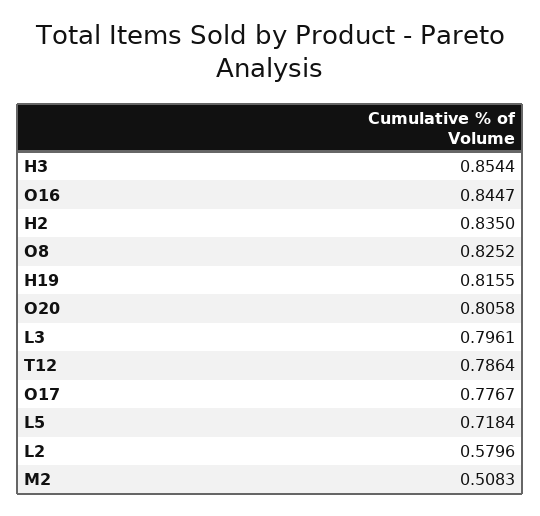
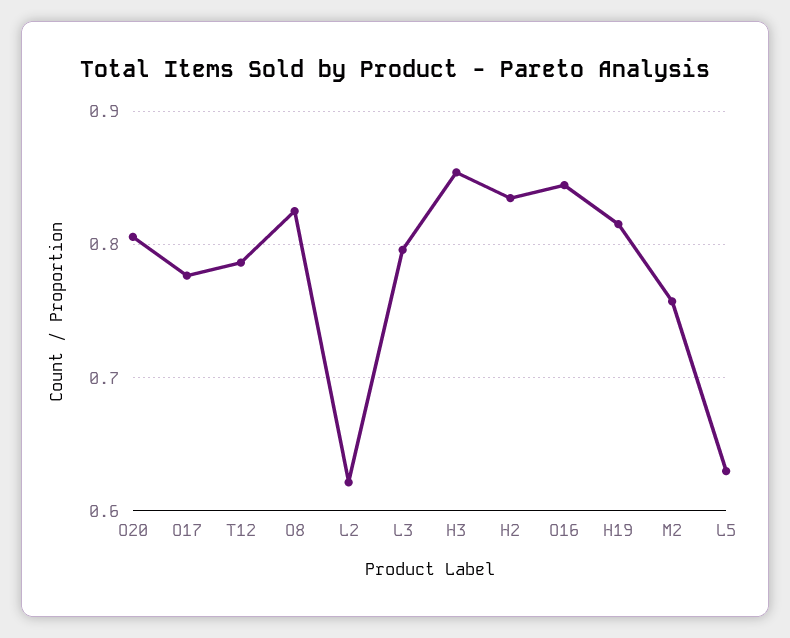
L5: 0.7184 -> 0.63
L2: 0.5796 -> 0.62
M2: 0.5083 -> 0.76

